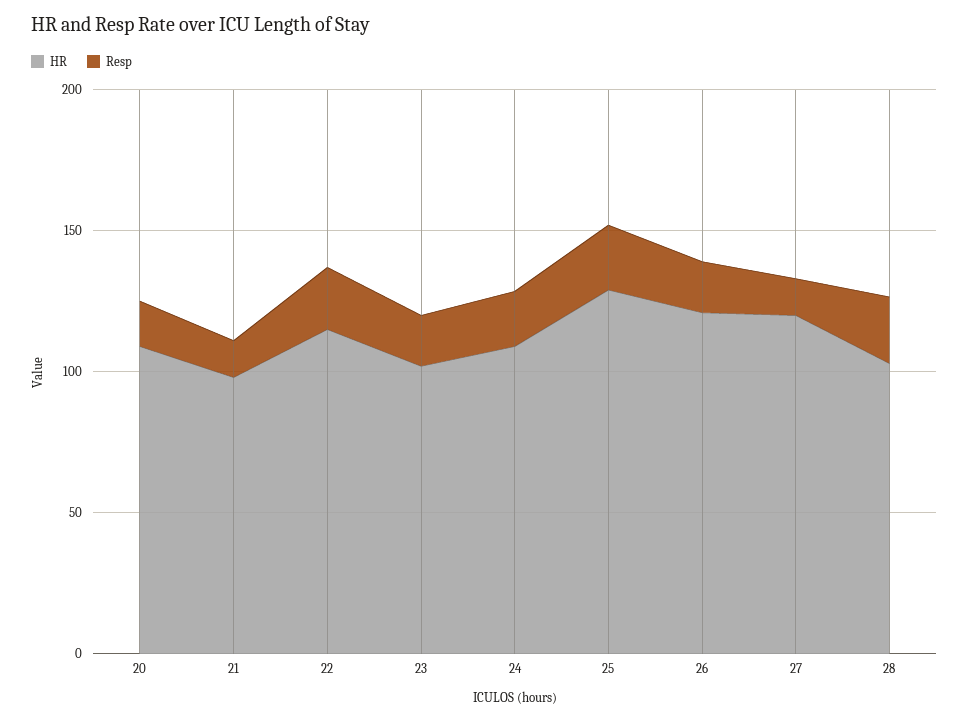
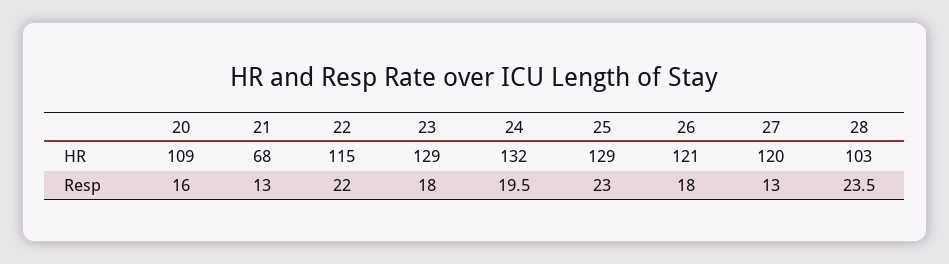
HR, 21: 100 -> 68
HR, 23: 100 -> 129
HR, 24: 110 -> 132

